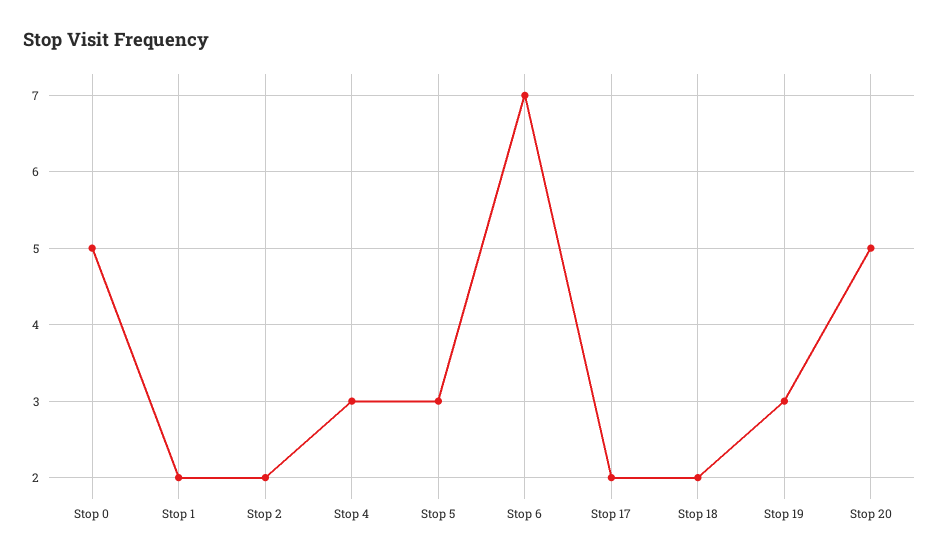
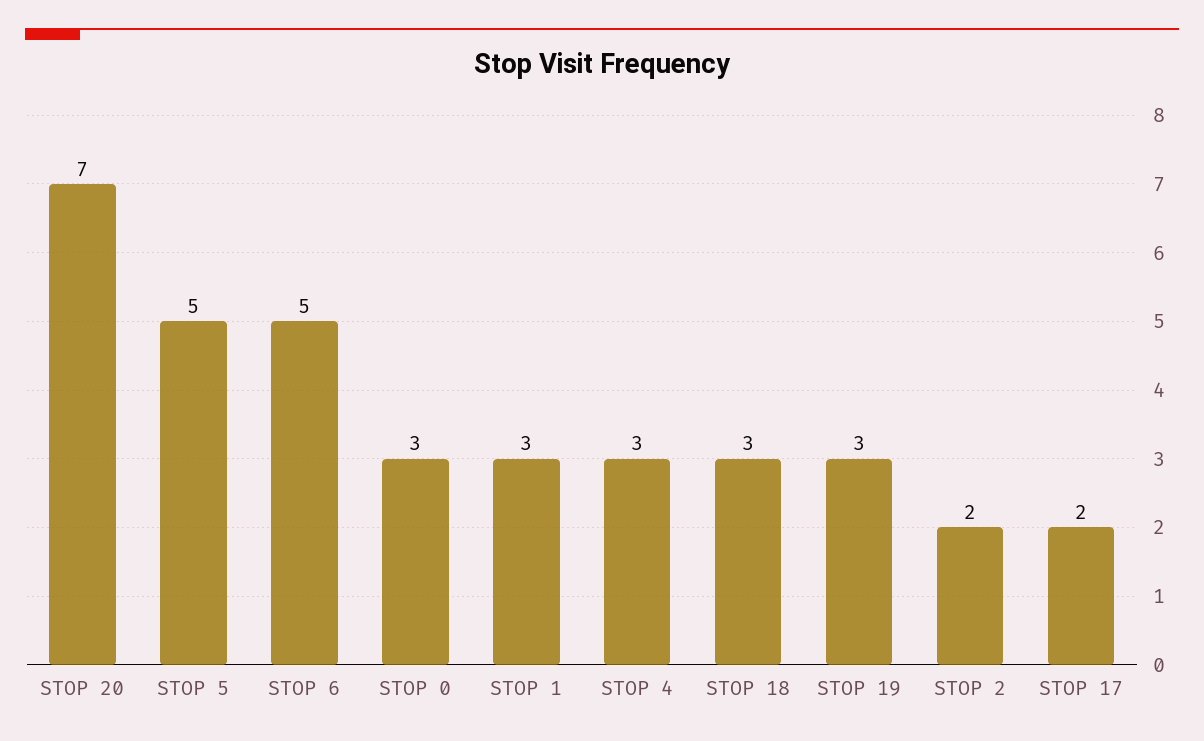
Stop 0: 5 -> 3
Stop 1: 2 -> 3
Stop 5: 3 -> 5
Stop 6: 7 -> 5
Stop 18: 2 -> 3
Stop 20: 5 -> 7

